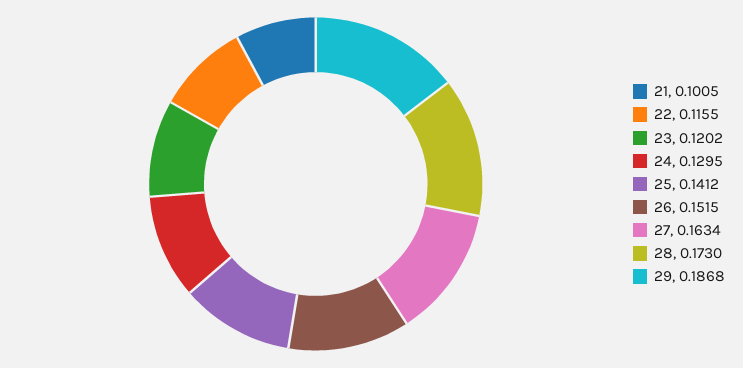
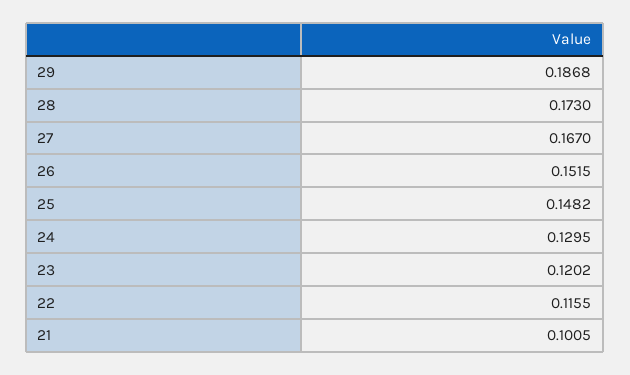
25: 0.1412 -> 0.1482
27: 0.1634 -> 0.167

